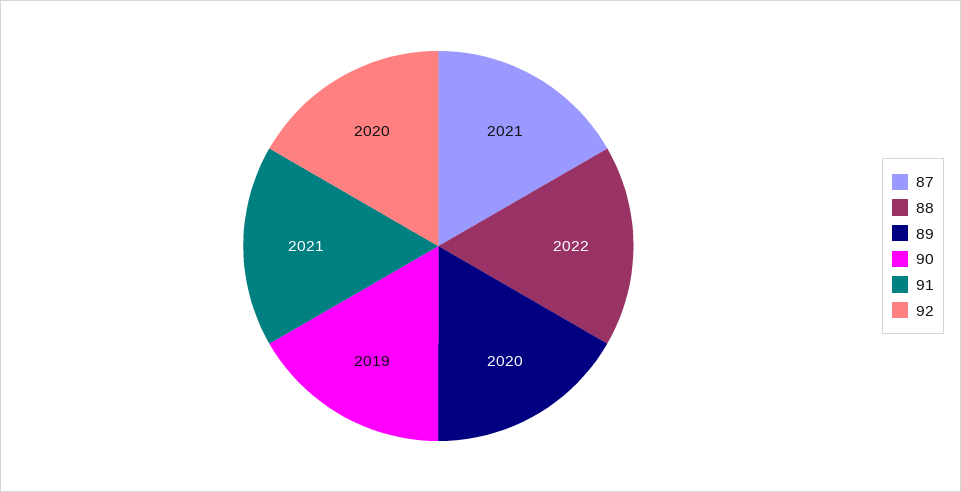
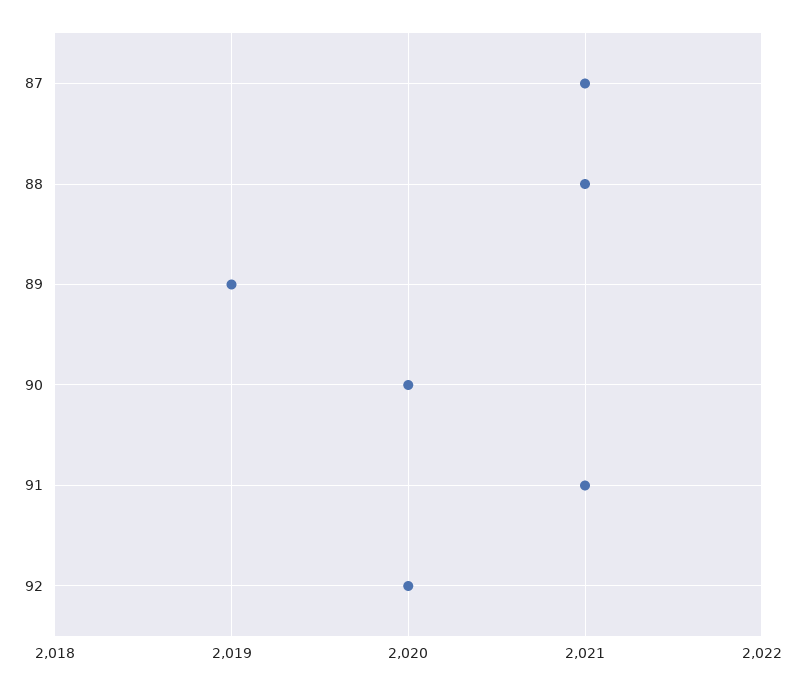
88: 2022 -> 2021
89: 2020 -> 2019
90: 2019 -> 2020

